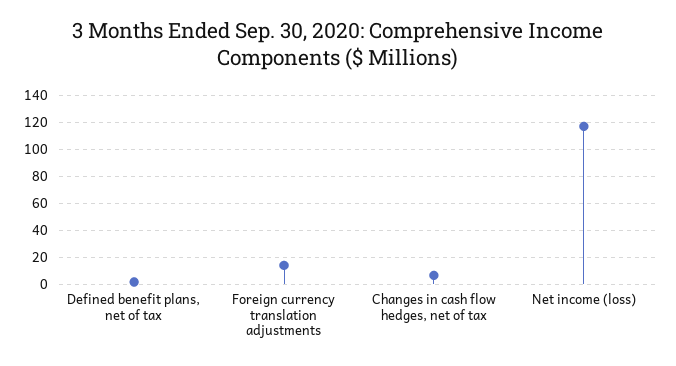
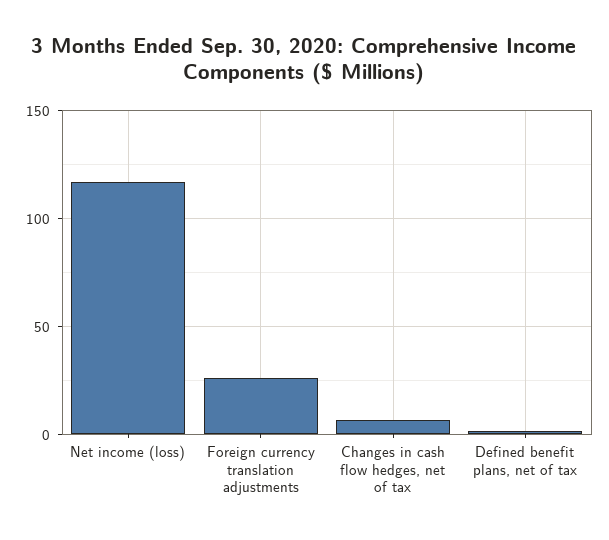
Foreign currency translation adjustments: 15 -> 25

